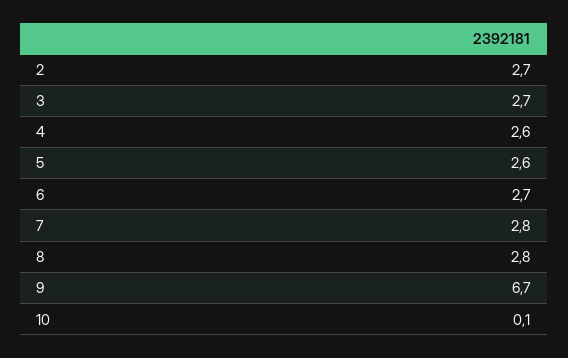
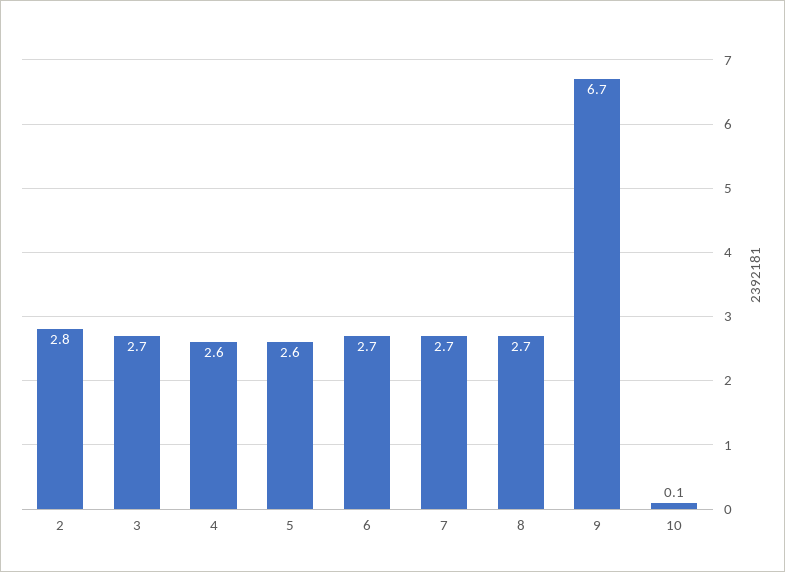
2: 2.7 -> 2.8
7: 2.8 -> 2.7
8: 2.8 -> 2.7

